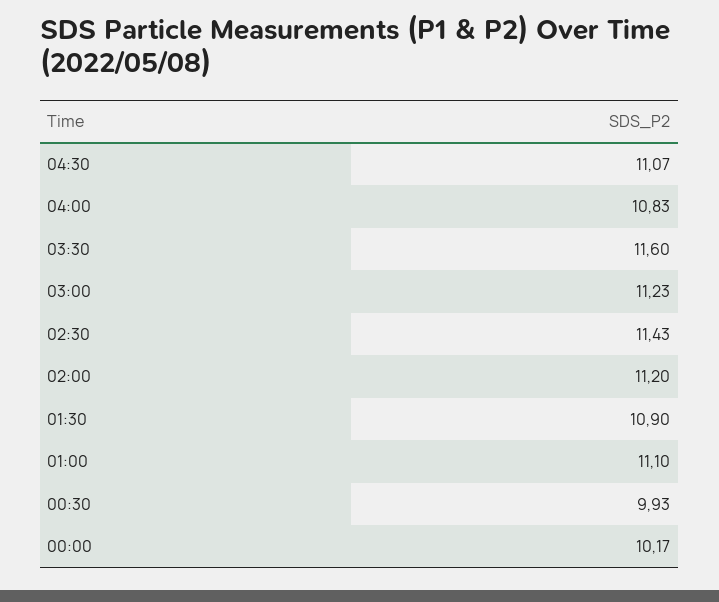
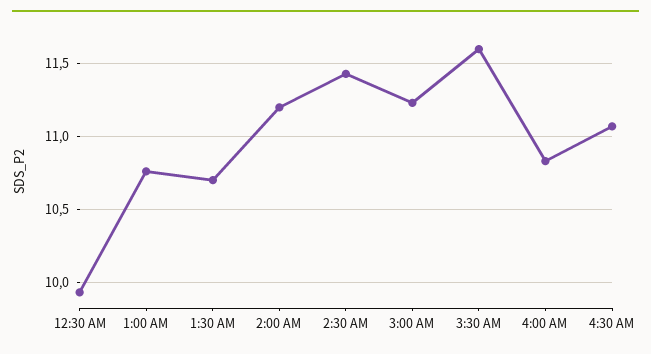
01:30: 10.9 -> 10.7
01:00: 11.1 -> 10.75
00:00: 10.17 -> none

